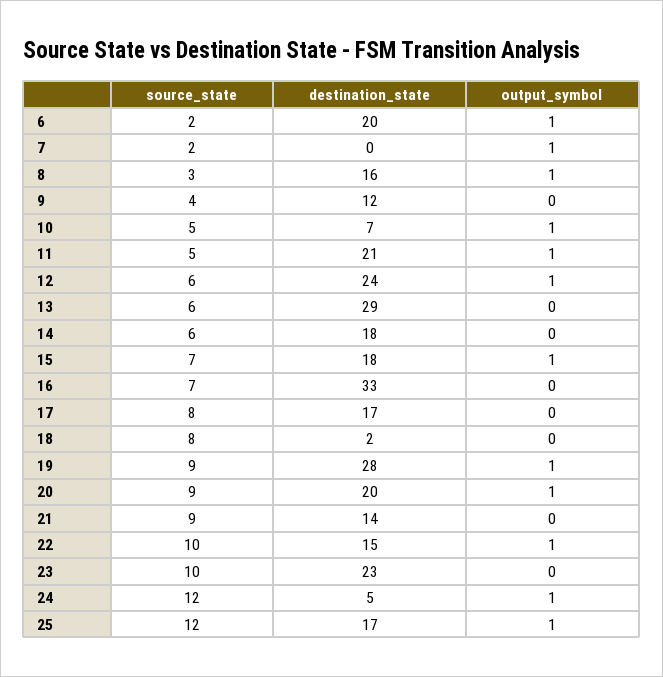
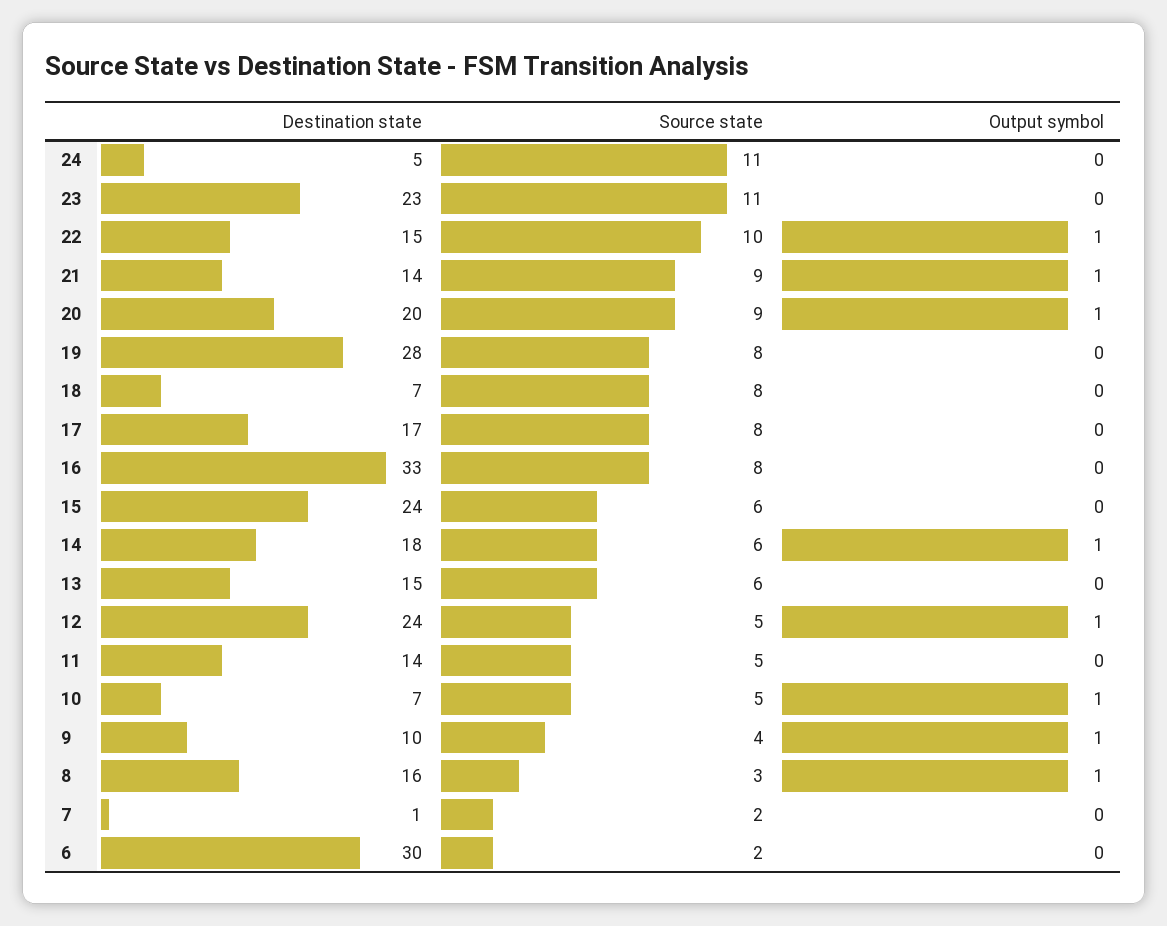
destination_state, 6: 20 -> 30
output_symbol, 6: 1 -> 0
destination_state, 7: 0 -> 1
output_symbol, 7: 1 -> 0
destination_state, 9: 12 -> 10
output_symbol, 9: 0 -> 1
destination_state, 11: 21 -> 14
output_symbol, 11: 1 -> 0
source_state, 12: 6 -> 5
destination_state, 13: 29 -> 15
output_symbol, 14: 0 -> 1
source_state, 15: 7 -> 6
destination_state, 15: 18 -> 24
output_symbol, 15: 1 -> 0
source_state, 16: 7 -> 8
destination_state, 18: 2 -> 7
source_state, 19: 9 -> 8
output_symbol, 19: 1 -> 0
output_symbol, 21: 0 -> 1
source_state, 23: 10 -> 11
source_state, 24: 12 -> 11
output_symbol, 24: 1 -> 0
source_state, 25: 12 -> none
destination_state, 25: 17 -> none
output_symbol, 25: 1 -> none

